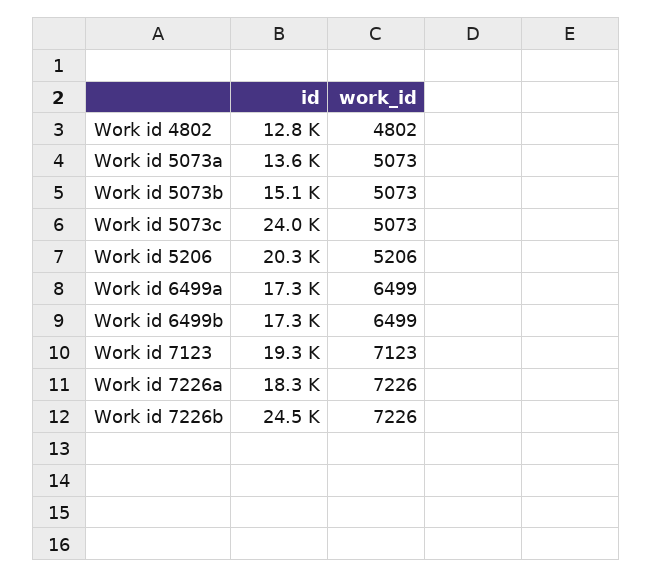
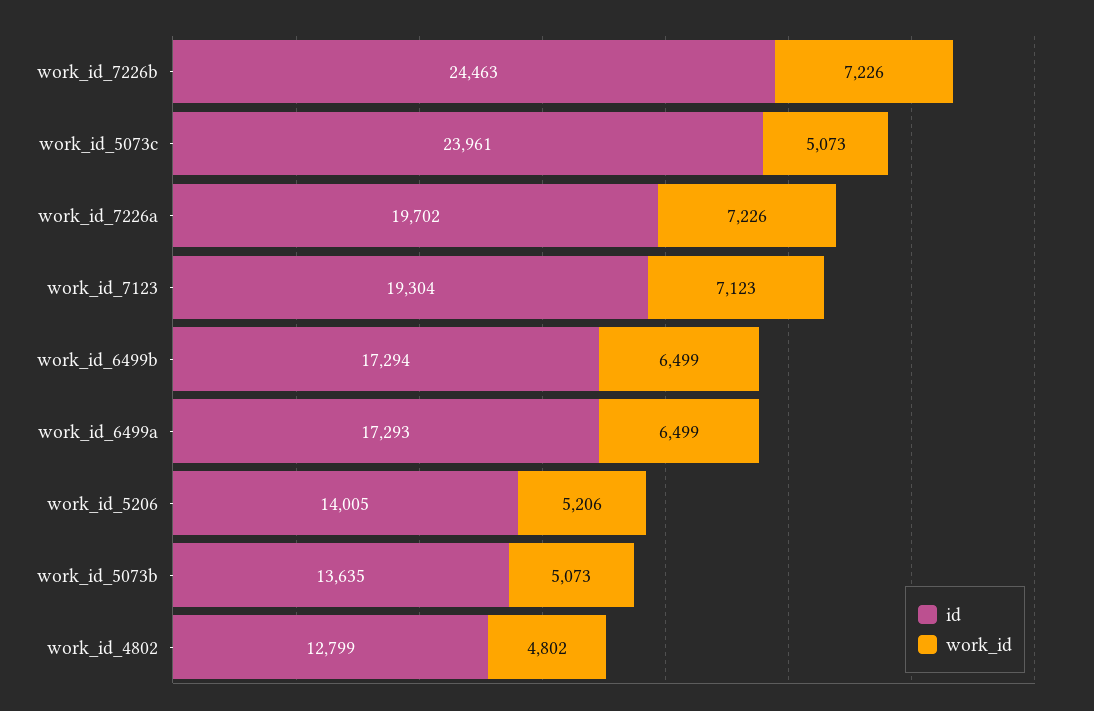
id, Work id 5073a: 13600 -> none
work_id, Work id 5073a: 5073 -> none
id, Work id 5073b: 15100 -> 13635
id, Work id 5206: 20300 -> 14005
id, Work id 7226a: 18300 -> 19702

